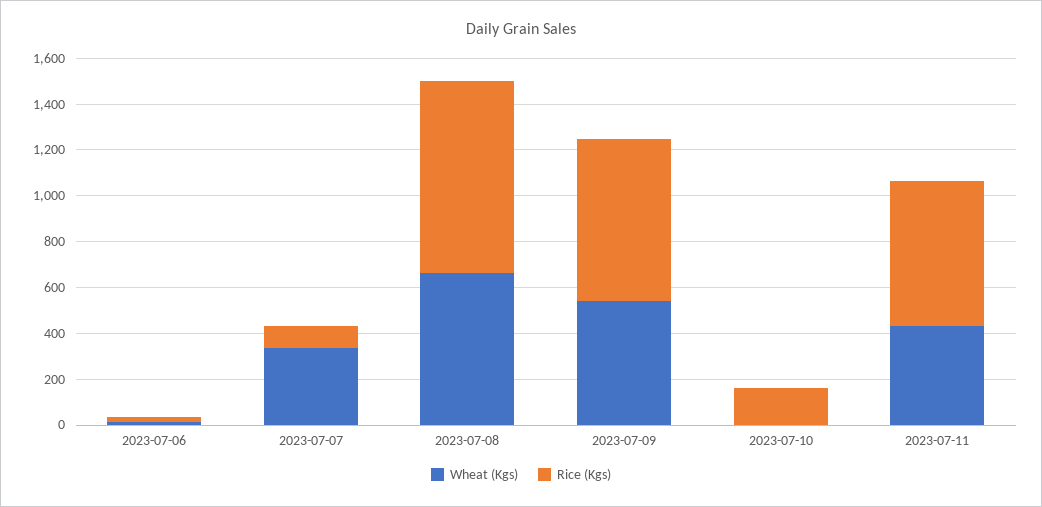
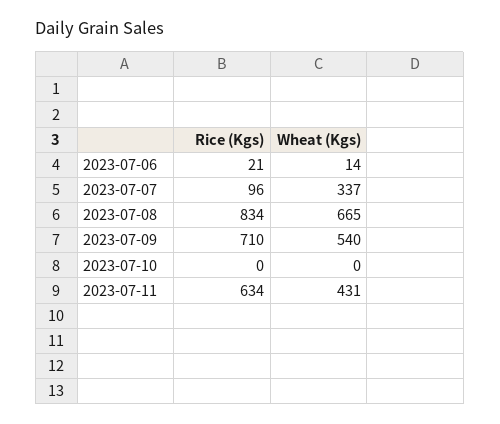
Rice (Kgs), 2023-07-10: 150 -> 0

